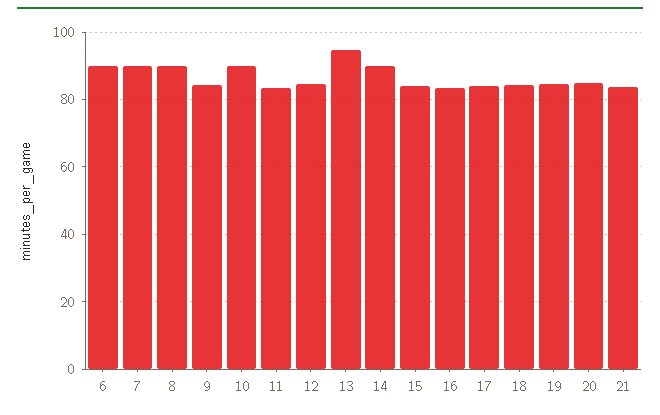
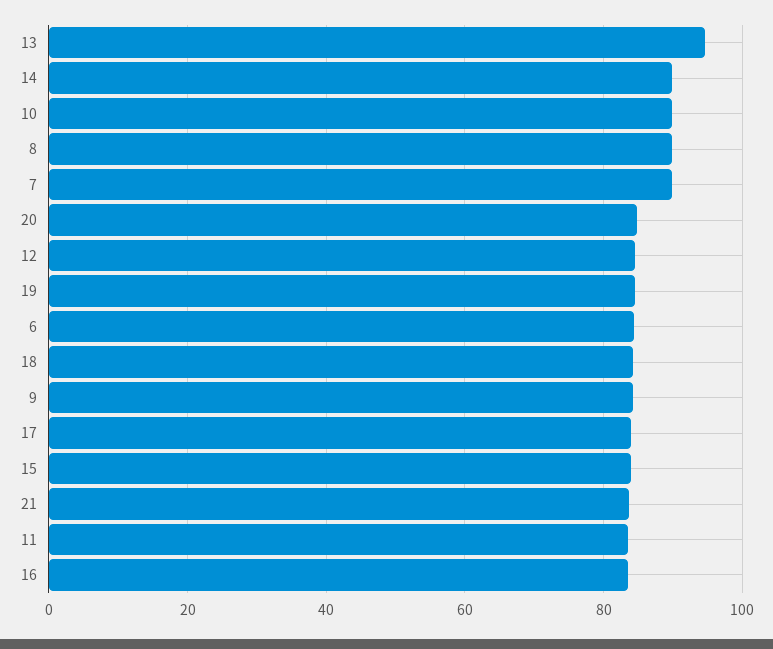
6: 90 -> 84

